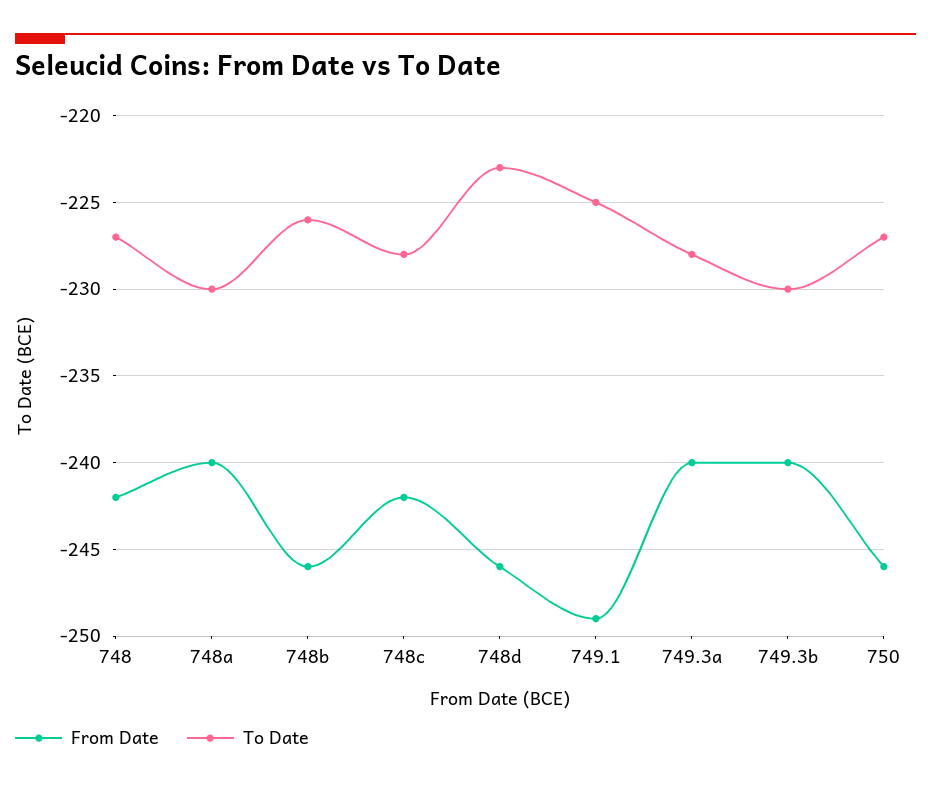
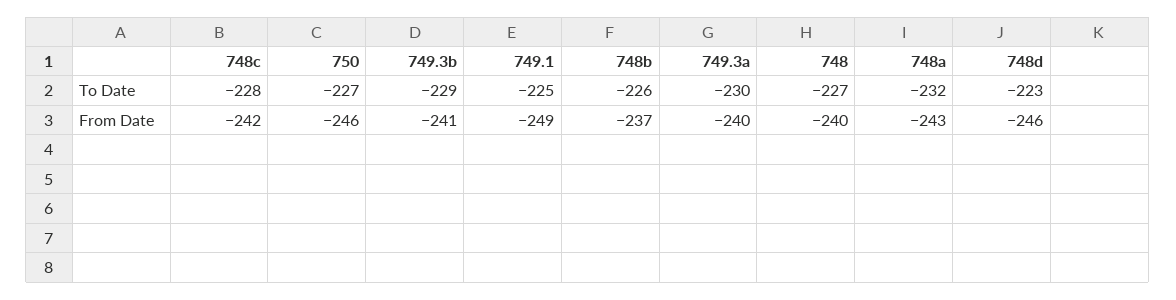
From Date, 748: -242 -> -240
From Date, 748a: -240 -> -243
To Date, 748a: -230 -> -232
From Date, 748b: -246 -> -237
To Date, 749.3a: -228 -> -230
From Date, 749.3b: -240 -> -241
To Date, 749.3b: -230 -> -229

